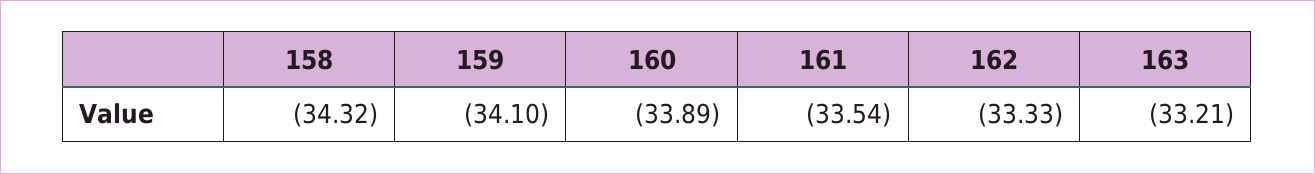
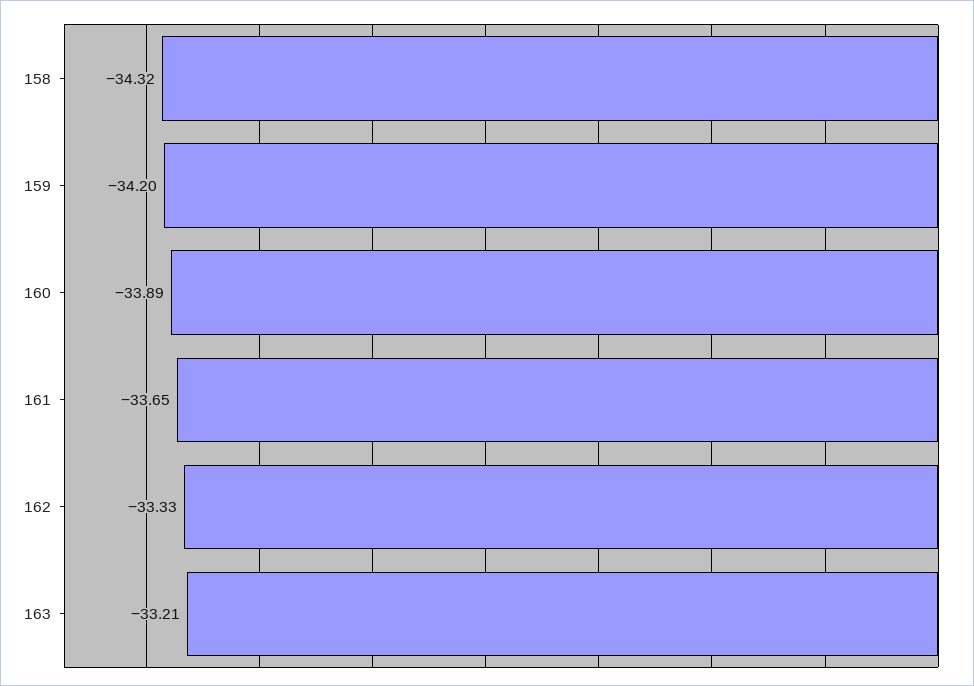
159: -34.1 -> -34.2
161: -33.54 -> -33.65

